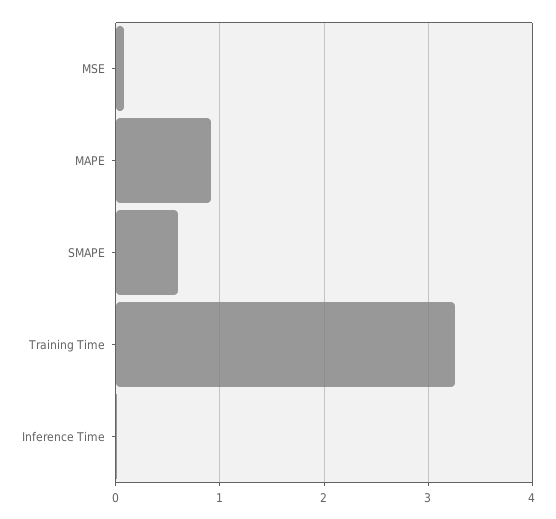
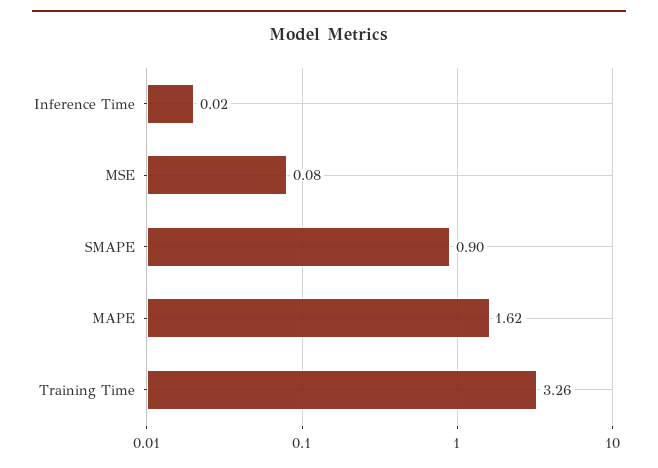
MAPE: 0.9 -> 1.62
SMAPE: 0.6 -> 0.9

